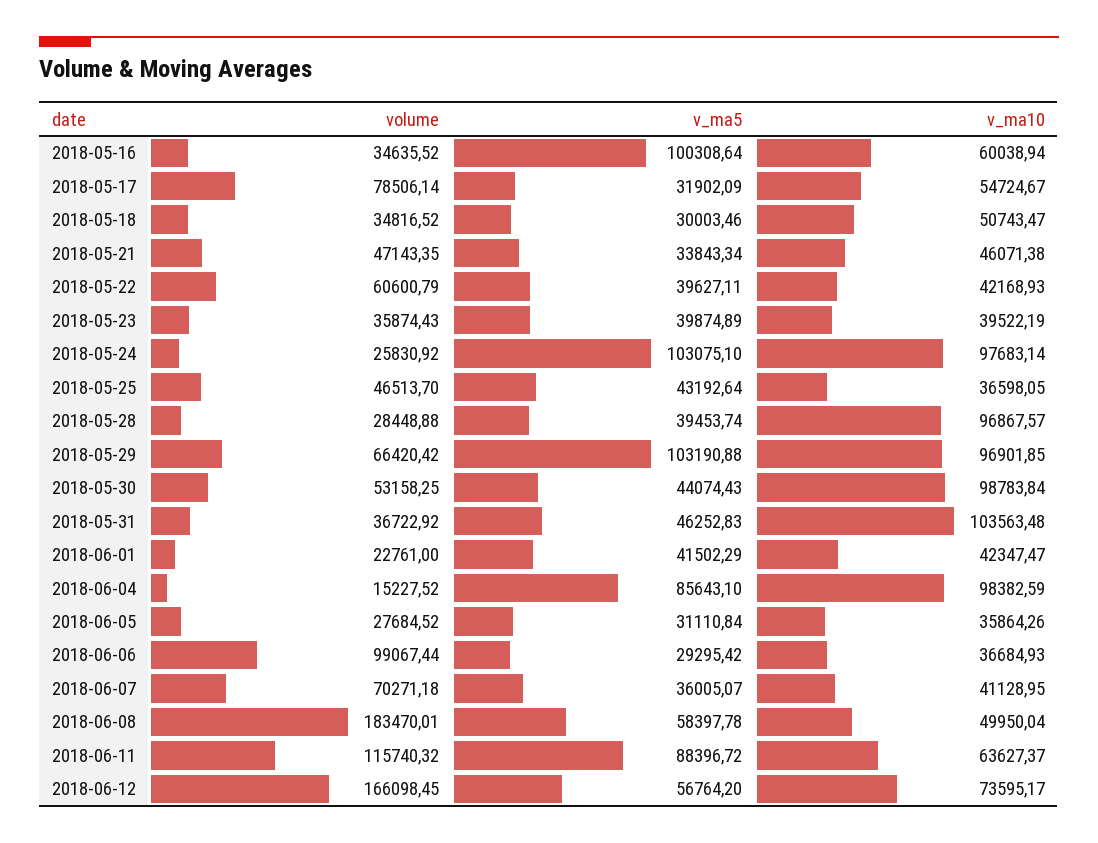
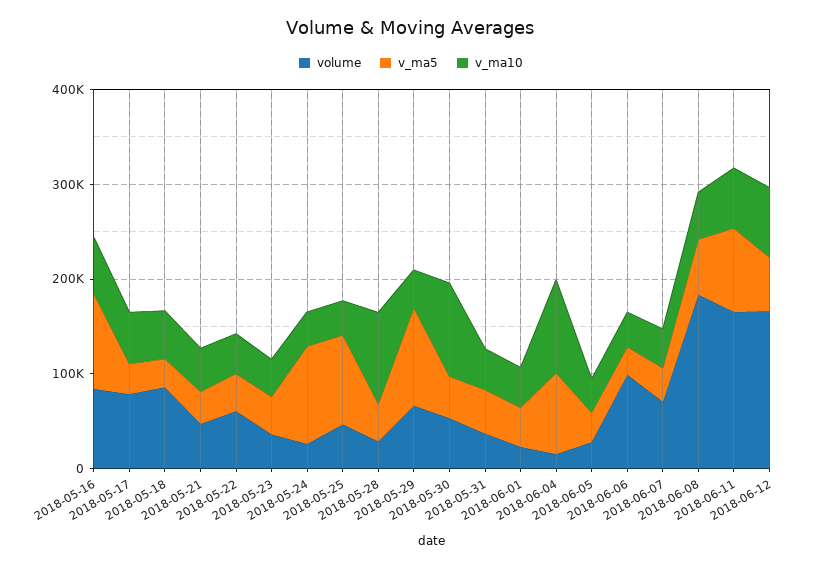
volume, 2018-05-16: 34635.52 -> 80000
volume, 2018-05-18: 34816.52 -> 80000
v_ma10, 2018-05-24: 97683.14 -> 40000
v_ma5, 2018-05-25: 43192.64 -> 100000
v_ma10, 2018-05-29: 96901.85 -> 40000
v_ma10, 2018-05-31: 103563.48 -> 40000
volume, 2018-06-11: 115740.32 -> 160000

